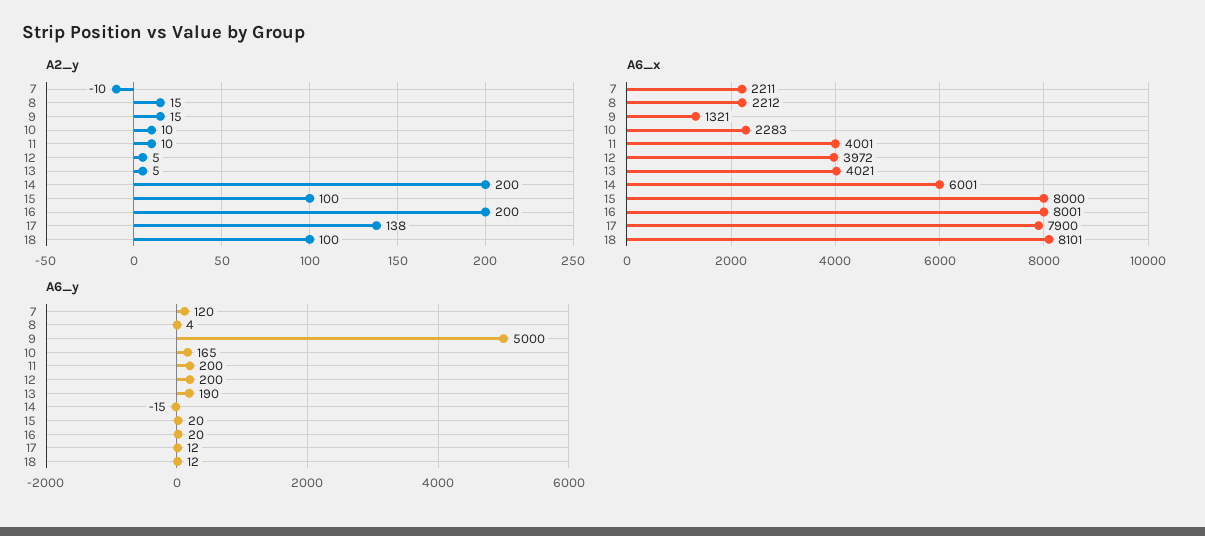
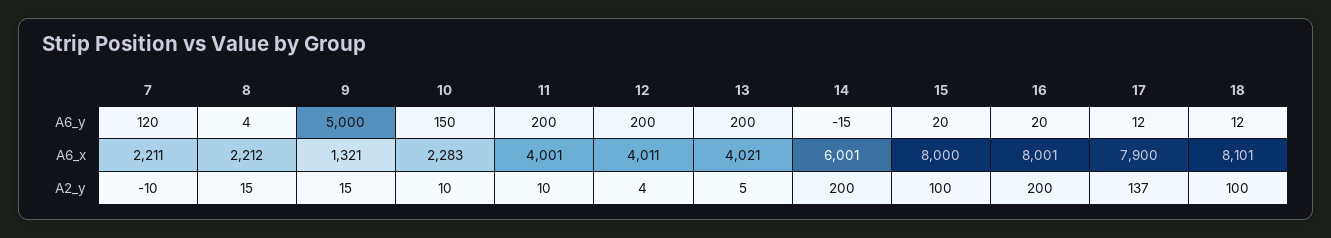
A2_y, 12: 5 -> 4
A2_y, 17: 138 -> 137
A6_x, 12: 3972 -> 4011
A6_y, 10: 165 -> 150
A6_y, 13: 190 -> 200

